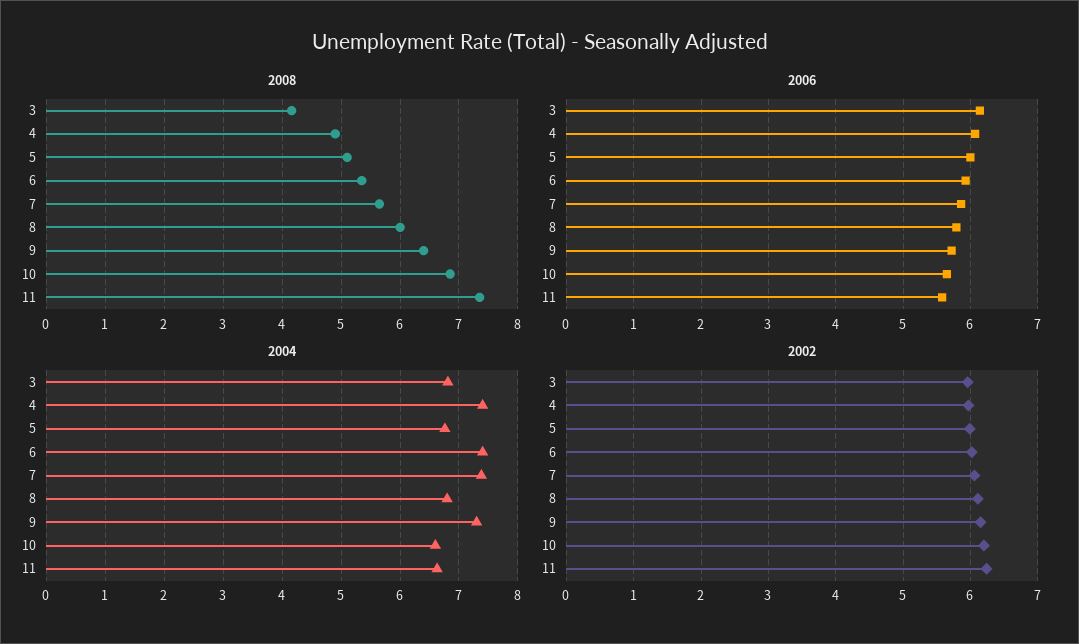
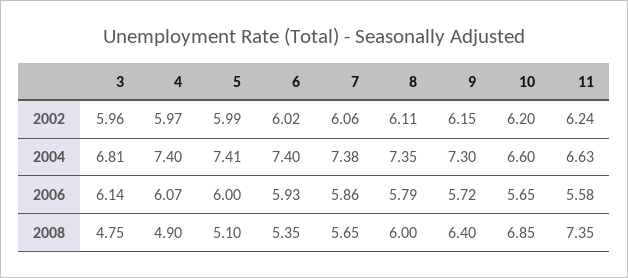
2008, 3: 4.2 -> 4.75
2004, 5: 6.8 -> 7.41
2004, 8: 6.8 -> 7.35

